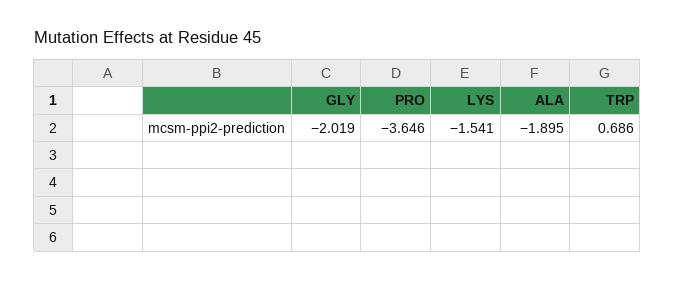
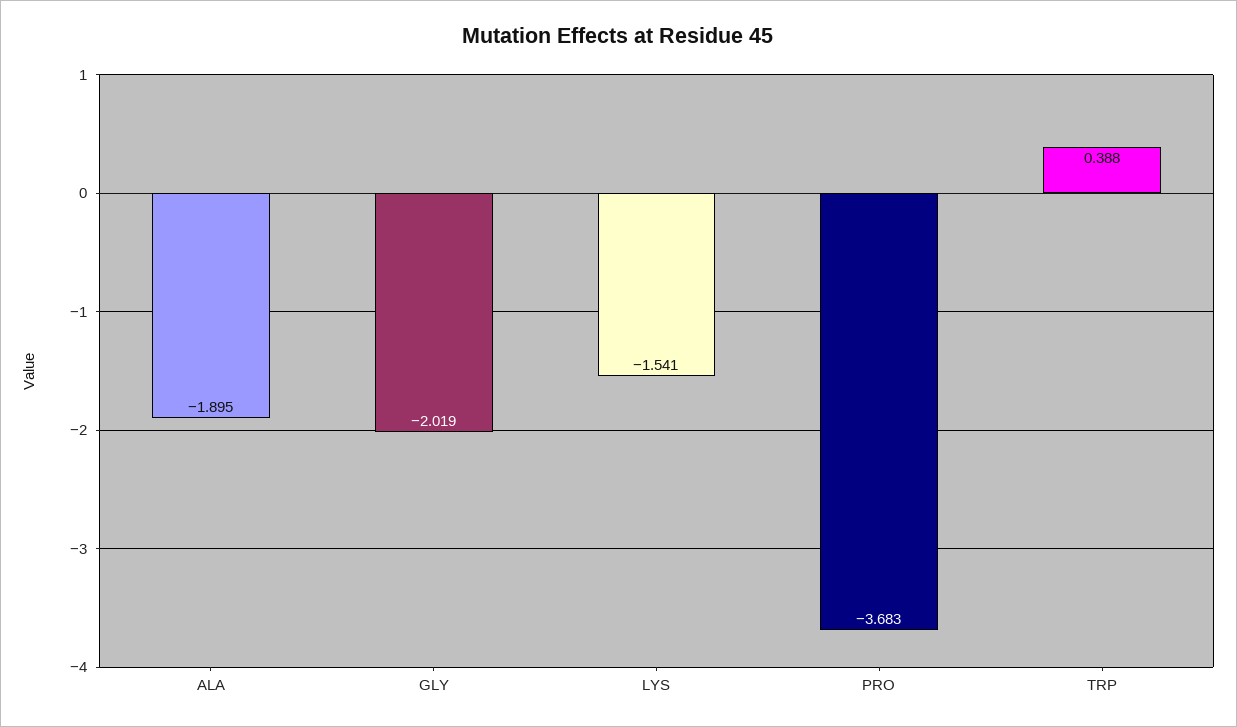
PRO: -3.646 -> -3.683
TRP: 0.686 -> 0.388

